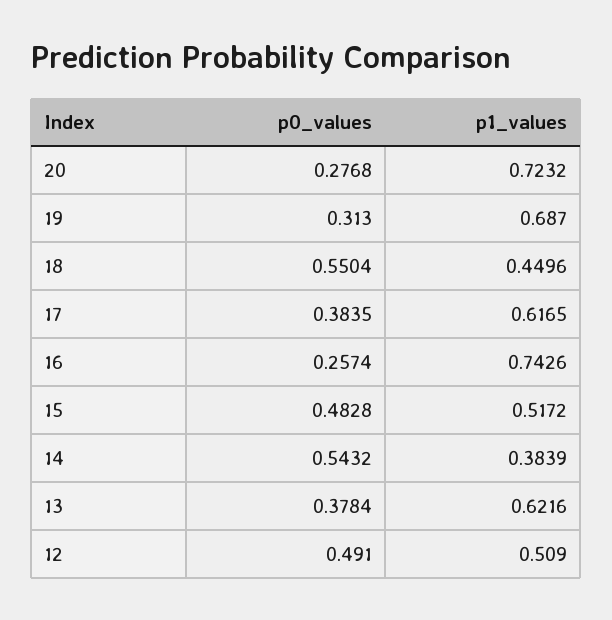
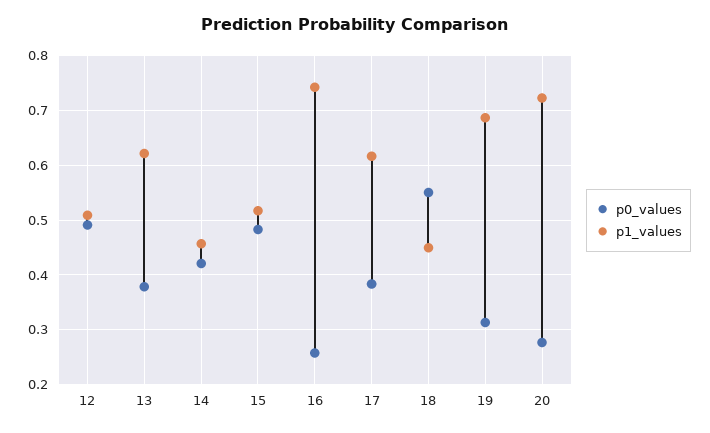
p0_values, 14: 0.5432 -> 0.42
p1_values, 14: 0.3839 -> 0.46

